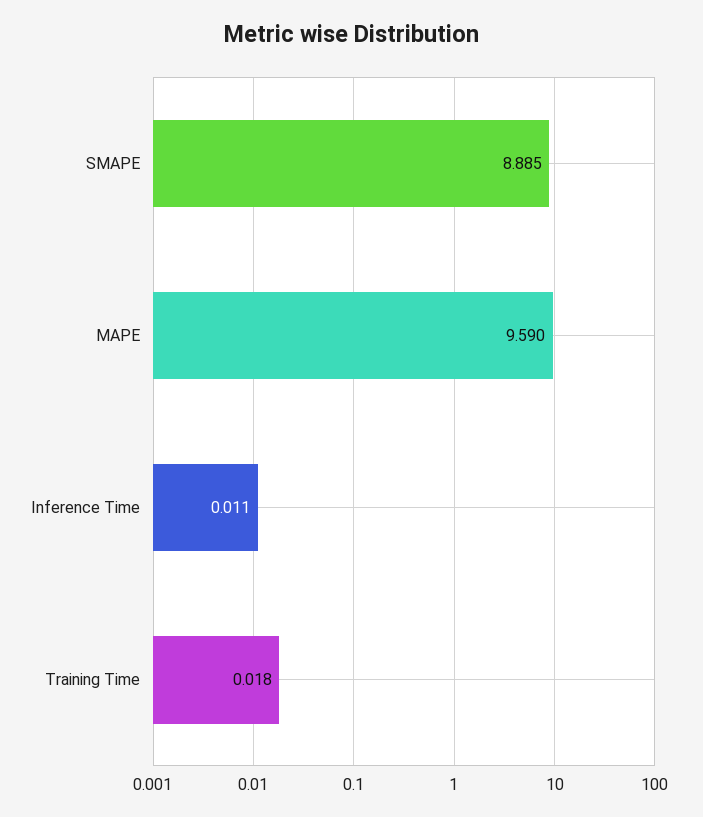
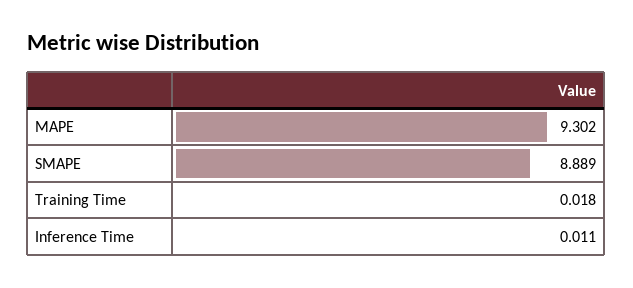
SMAPE: 8.885 -> 8.889
MAPE: 9.59 -> 9.302

